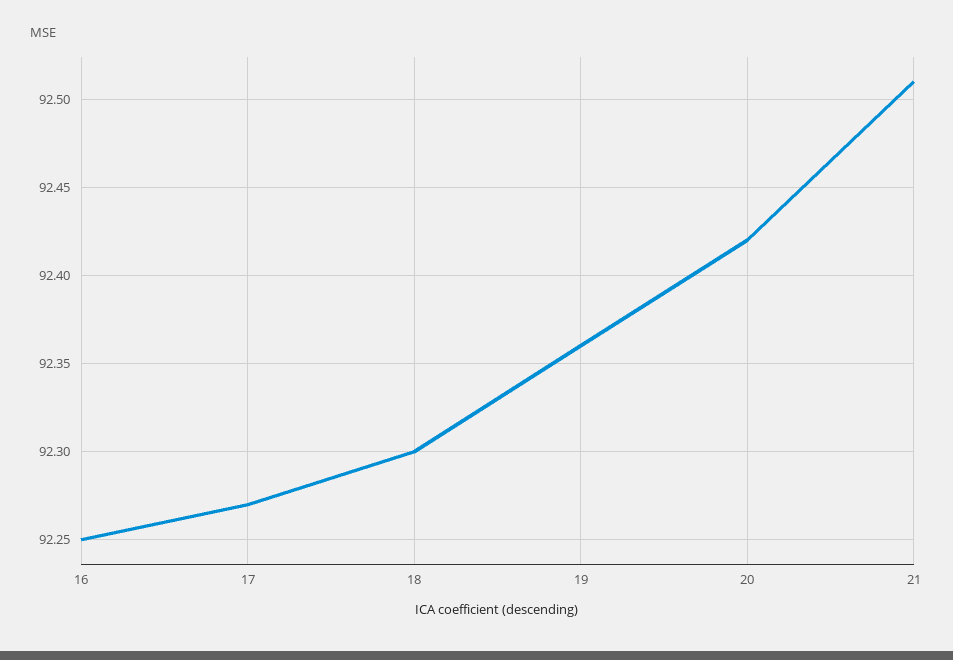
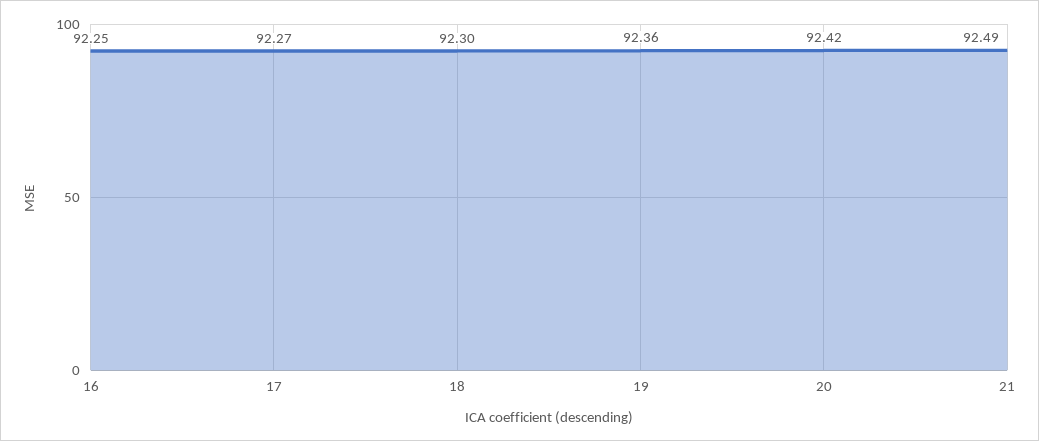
21: 92.51 -> 92.49

